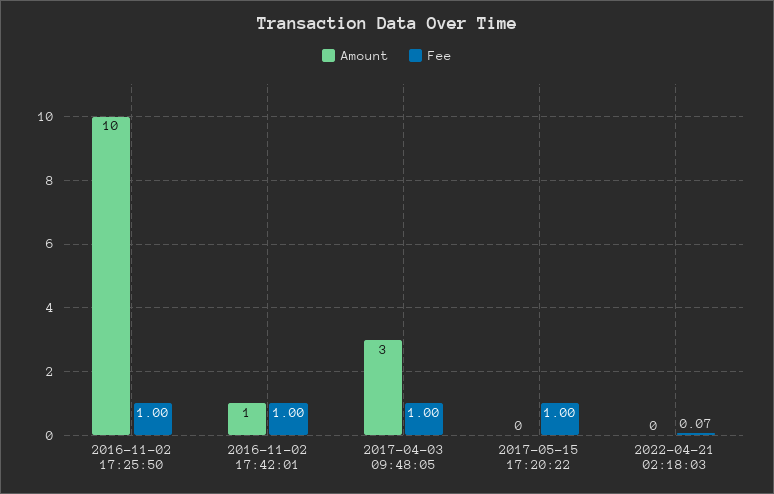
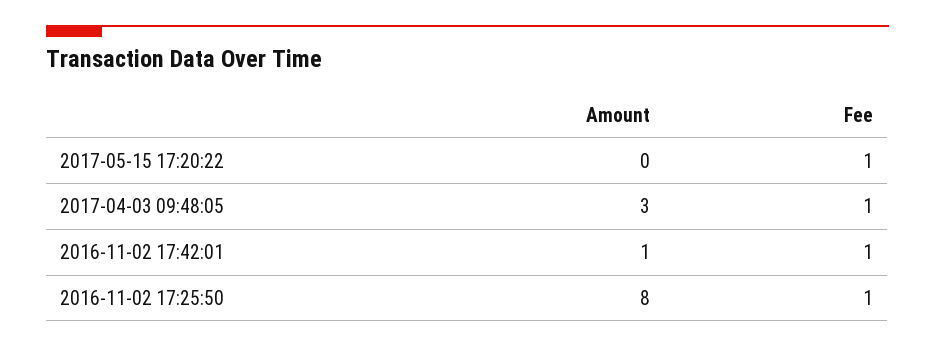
Amount, 2016-11-02 17:25:50: 10 -> 8
Amount, 2022-04-21 02:18:03: 0 -> none
Fee, 2022-04-21 02:18:03: 0.07 -> none

